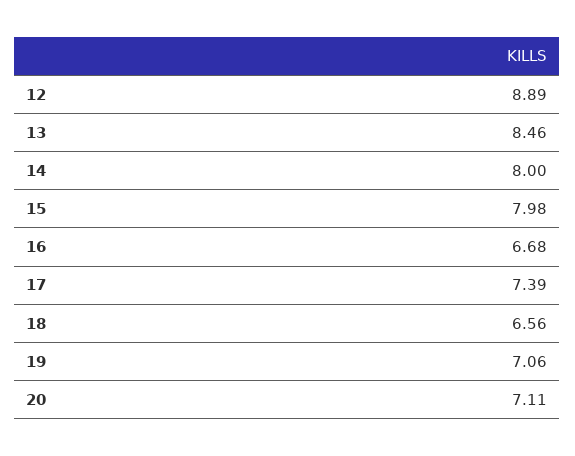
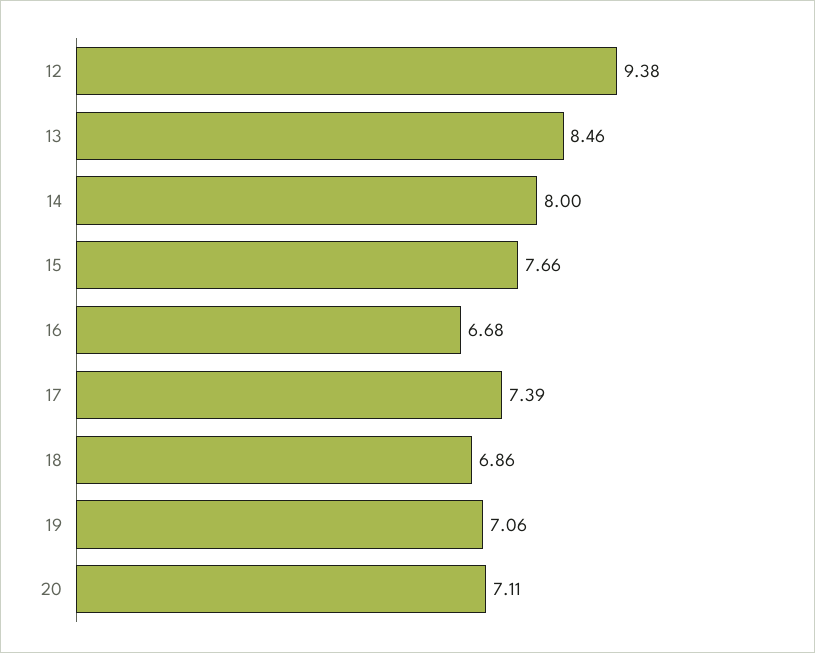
12: 8.89 -> 9.38
15: 7.98 -> 7.66
18: 6.56 -> 6.86

